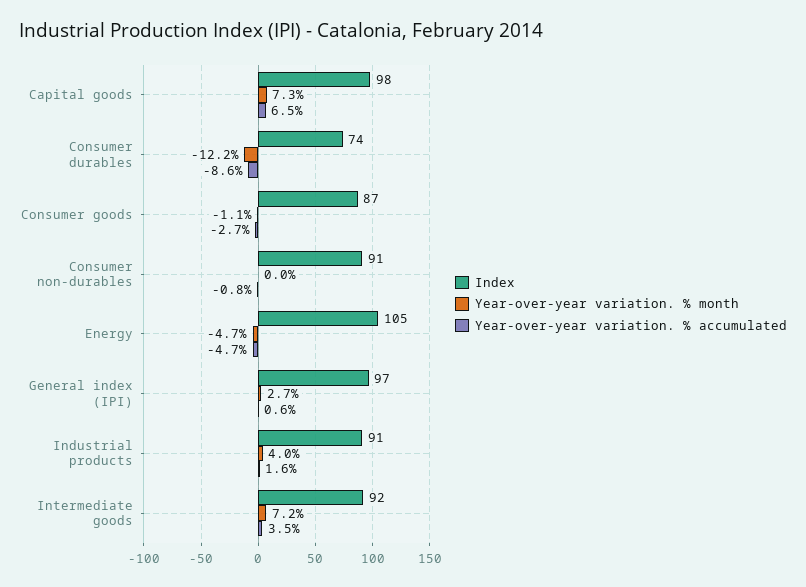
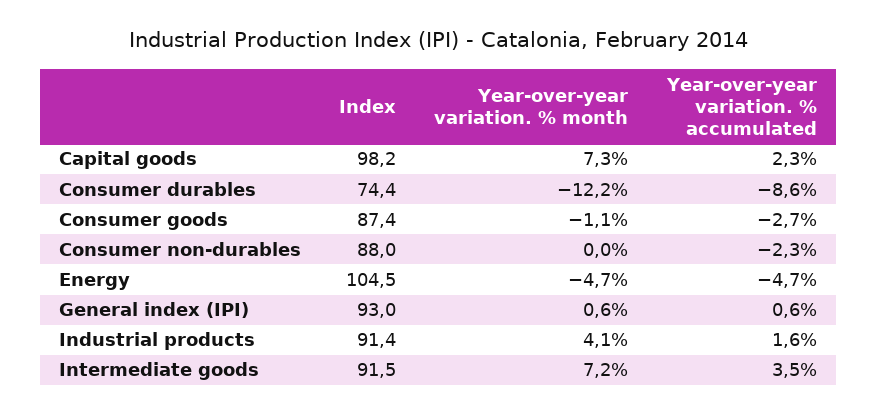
Year-over-year variation. % accumulated, Capital goods: 6.5 -> 2.3
Index, Consumer non-durables: 91 -> 88
Year-over-year variation. % accumulated, Consumer non-durables: -0.8 -> -2.3
Index, General index (IPI): 97 -> 93
Year-over-year variation. % month, General index (IPI): 2.7 -> 0.6
Year-over-year variation. % month, Industrial products: 4 -> 4.1

